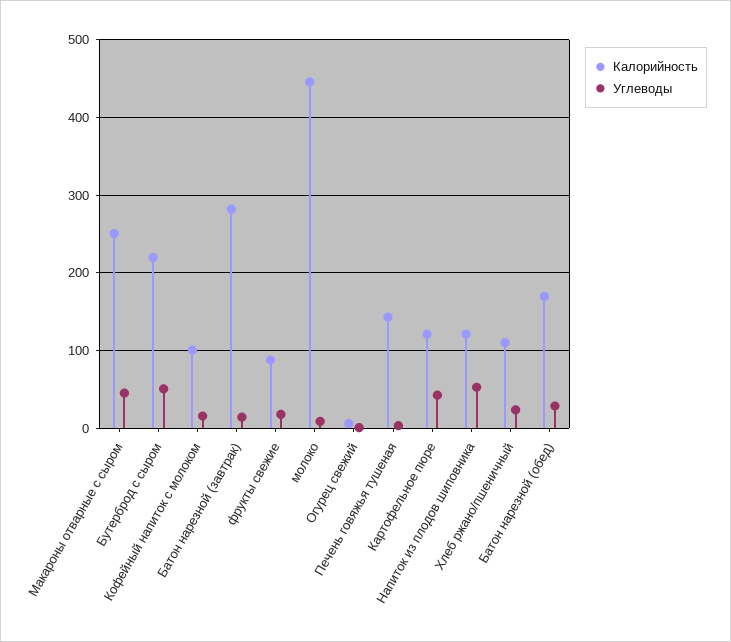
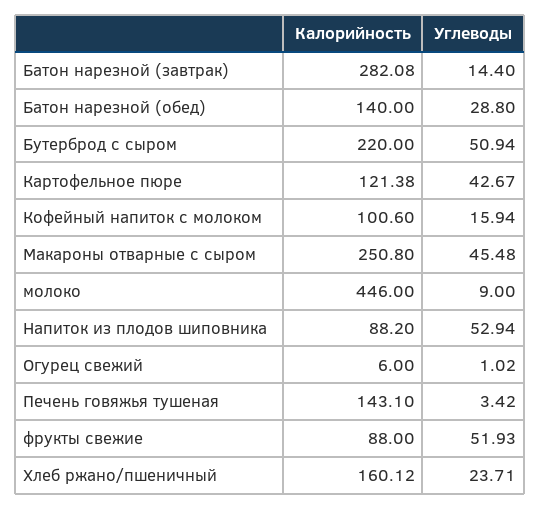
Углеводы, фрукты свежие: 20 -> 51.93
Калорийность, Напиток из плодов шиповника: 120 -> 88.2
Калорийность, Хлеб ржано/пшеничный: 110 -> 160.12
Калорийность, Батон нарезной (обед): 170 -> 140

